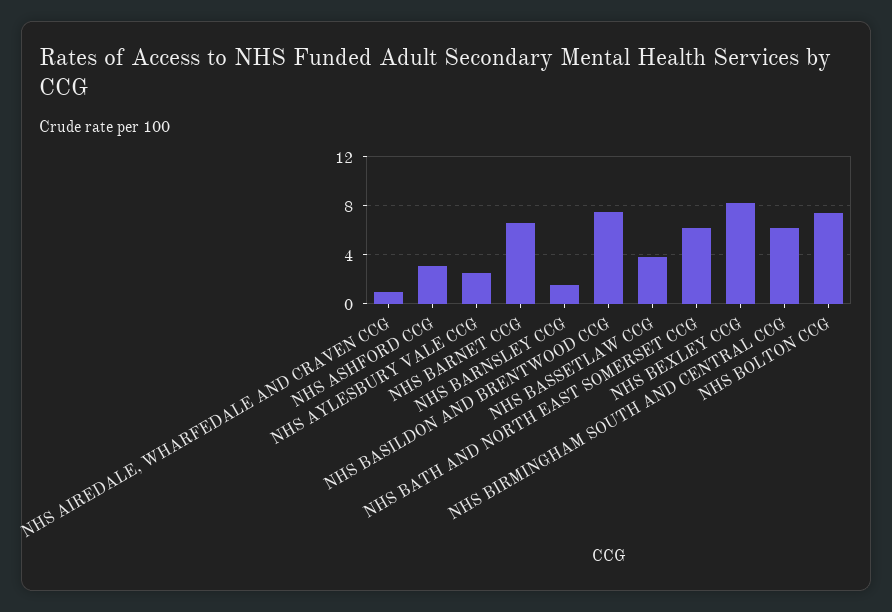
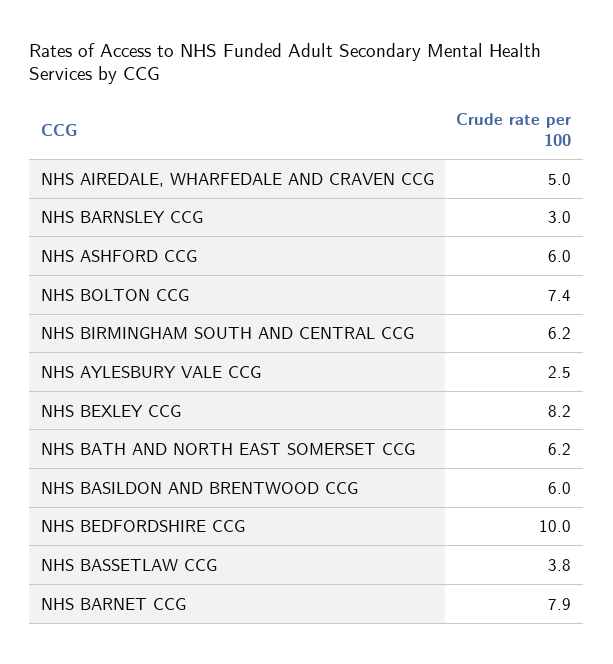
NHS AIREDALE, WHARFEDALE AND CRAVEN CCG: 1 -> 5
NHS ASHFORD CCG: 3 -> 6
NHS BARNET CCG: 6.5 -> 7.9
NHS BARNSLEY CCG: 1.5 -> 3
NHS BASILDON AND BRENTWOOD CCG: 7.5 -> 6
NHS BEDFORDSHIRE CCG: none -> 10

